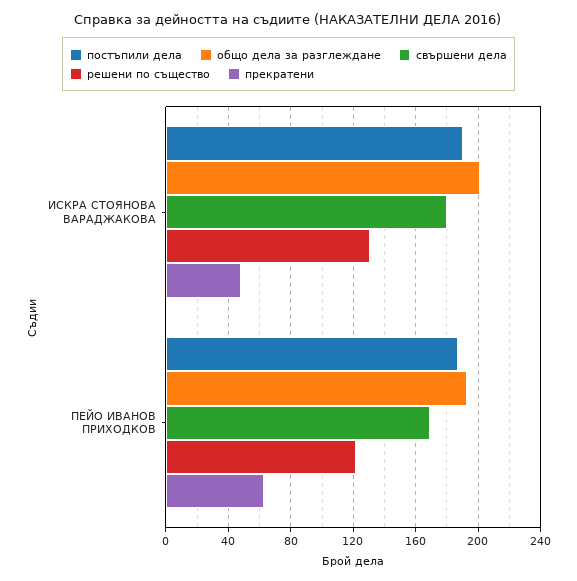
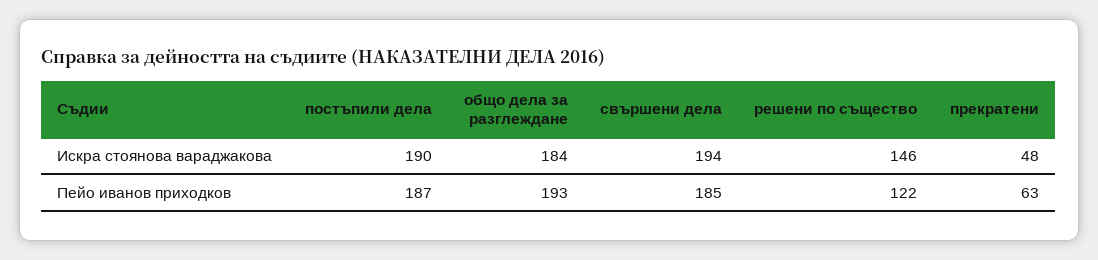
общо дела за разглеждане, ИСКРА СТОЯНОВА ВАРАДЖАКОВА: 200 -> 184
свършени дела, ИСКРА СТОЯНОВА ВАРАДЖАКОВА: 180 -> 194
решени по същество, ИСКРА СТОЯНОВА ВАРАДЖАКОВА: 130 -> 146
свършени дела, ПЕЙО ИВАНОВ ПРИХОДКОВ: 170 -> 185

